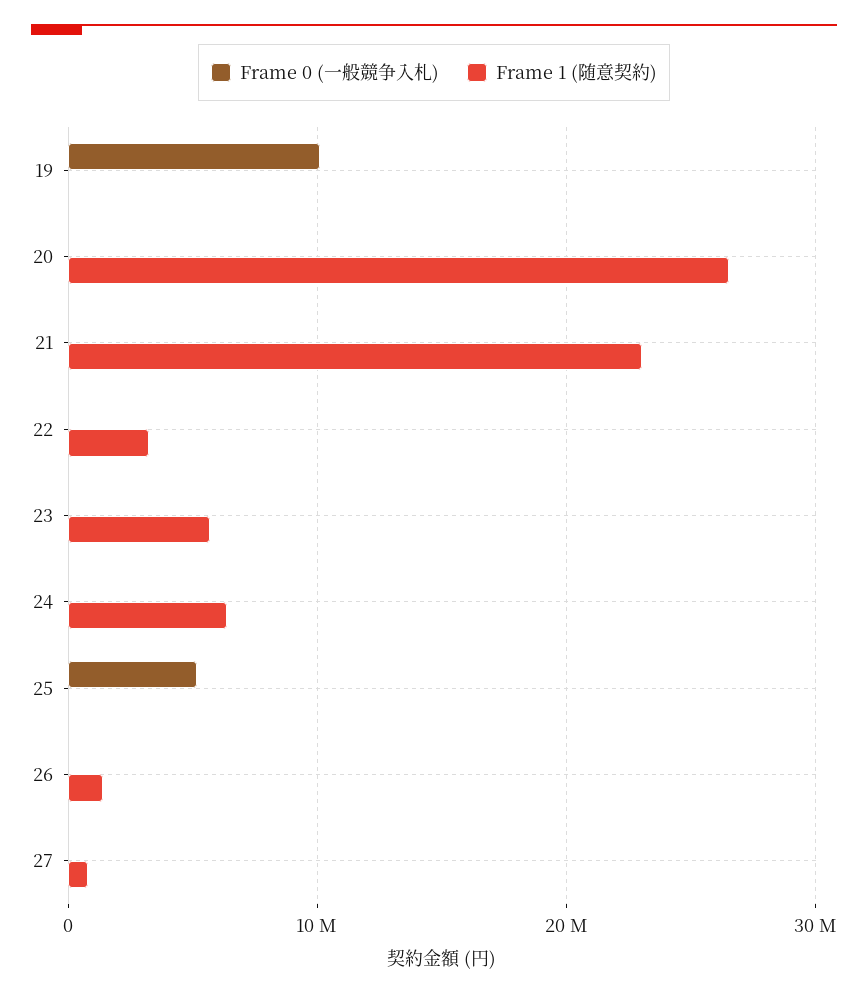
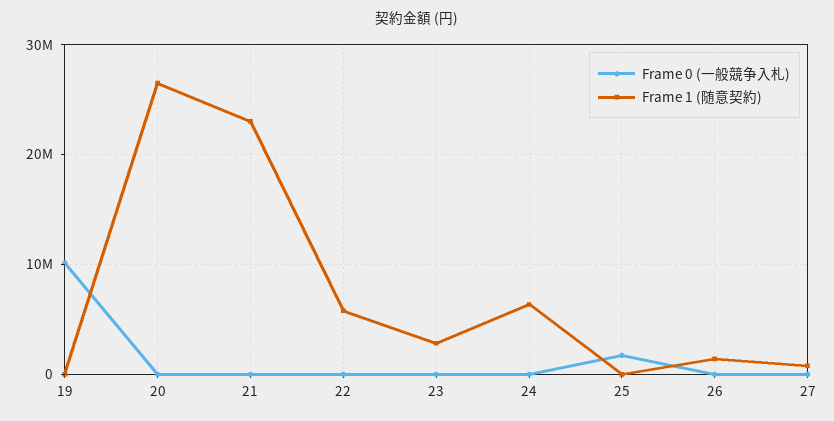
Frame 1 (随意契約), 22: 3000000 -> 6000000
Frame 1 (随意契約), 23: 6000000 -> 3000000
Frame 0 (一般競争入札), 25: 5000000 -> 2000000

